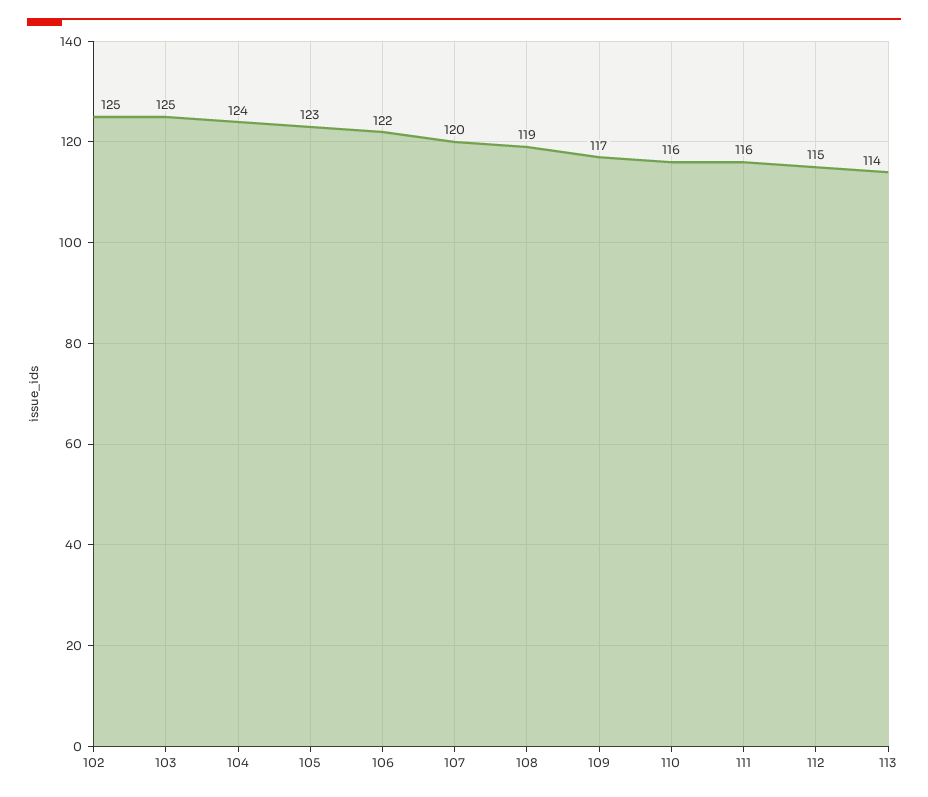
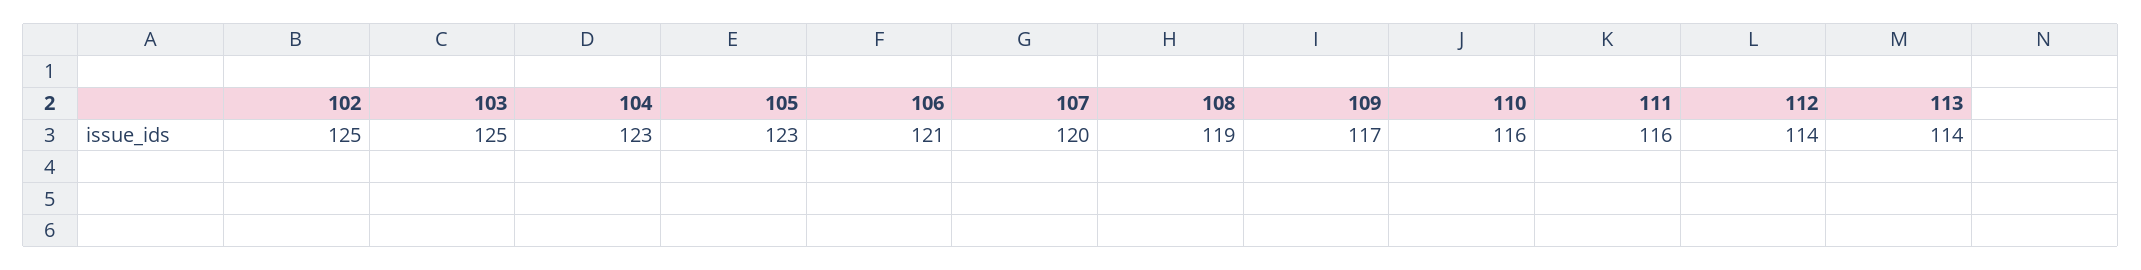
104: 124 -> 123
106: 122 -> 121
112: 115 -> 114

